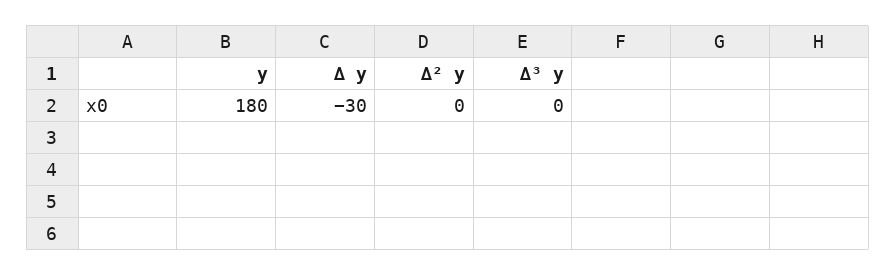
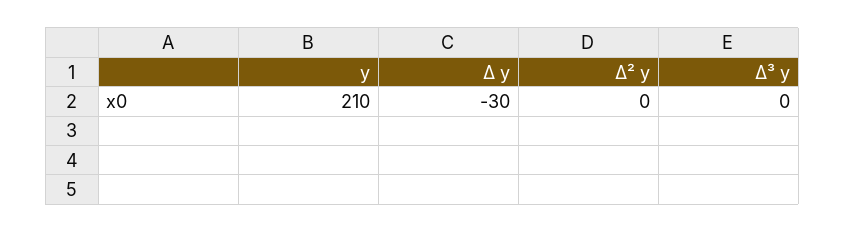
y: 180 -> 210

